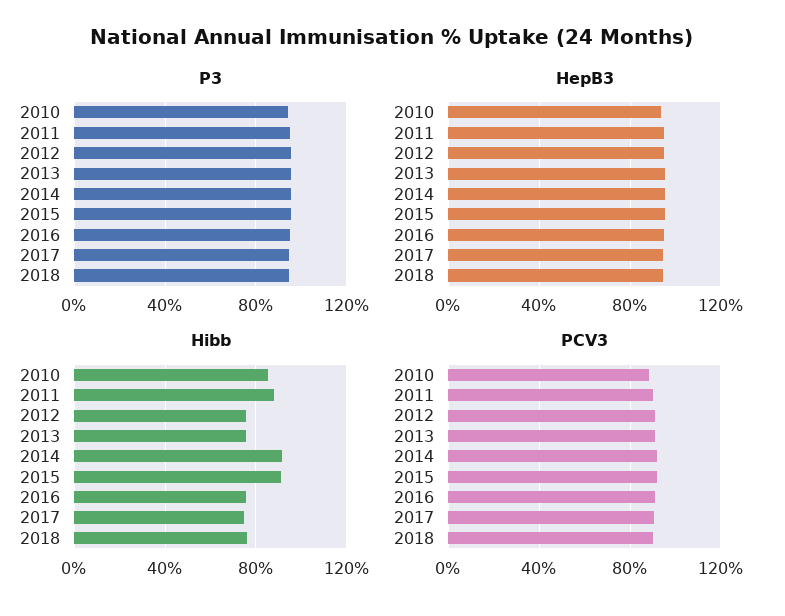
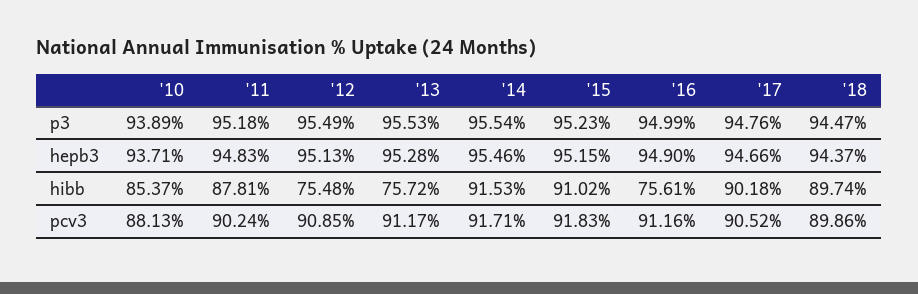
Hibb, 2017: 75 -> 90.18
Hibb, 2018: 75 -> 89.74

